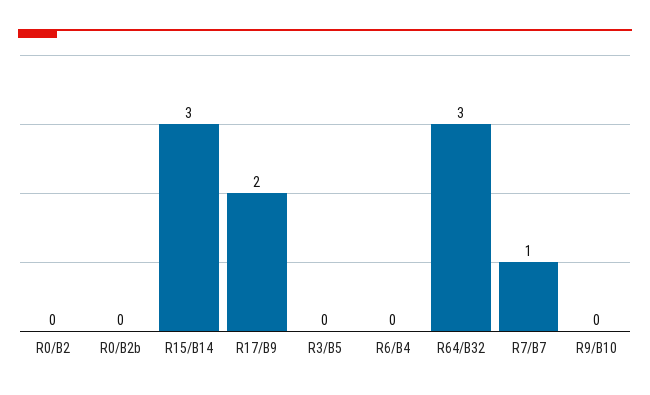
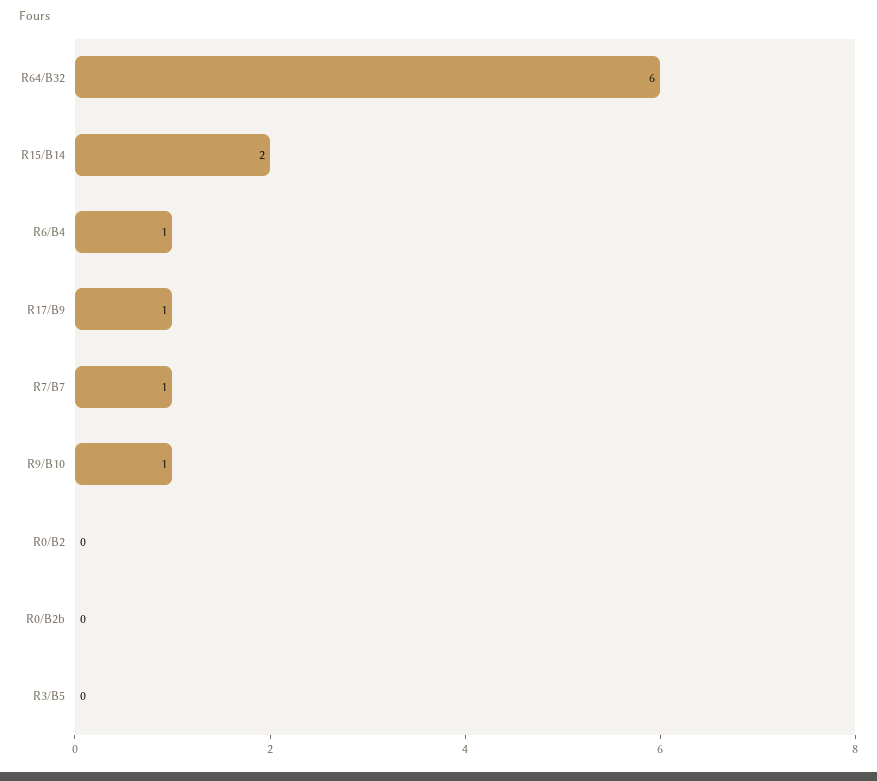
R15/B14: 3 -> 2
R17/B9: 2 -> 1
R6/B4: 0 -> 1
R64/B32: 3 -> 6
R9/B10: 0 -> 1

